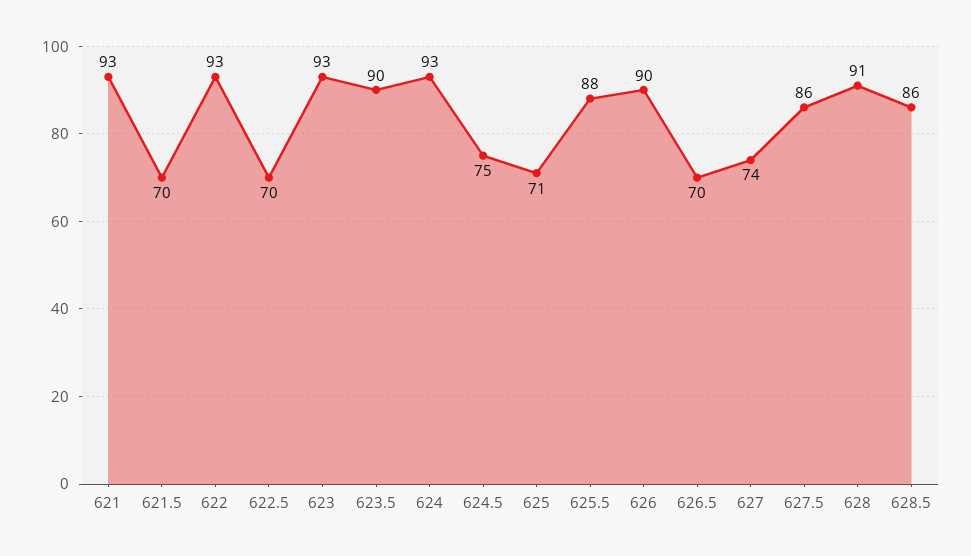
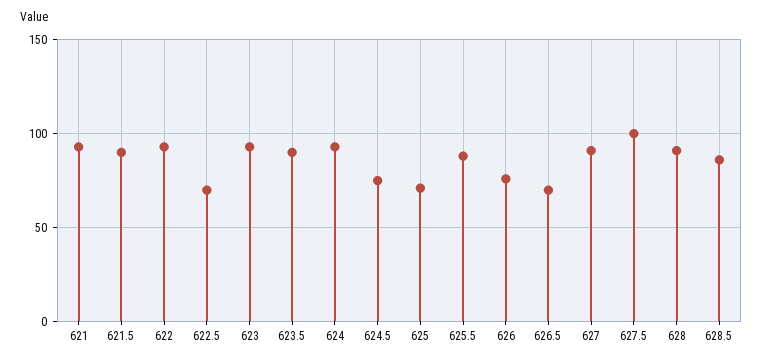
621.5: 70 -> 90
626: 90 -> 75
627: 74 -> 90
627.5: 86 -> 100

